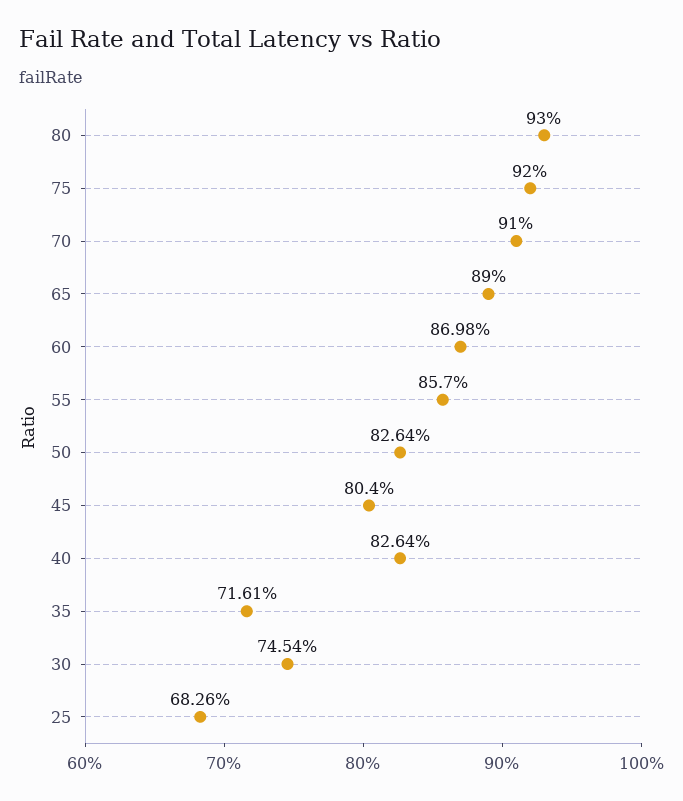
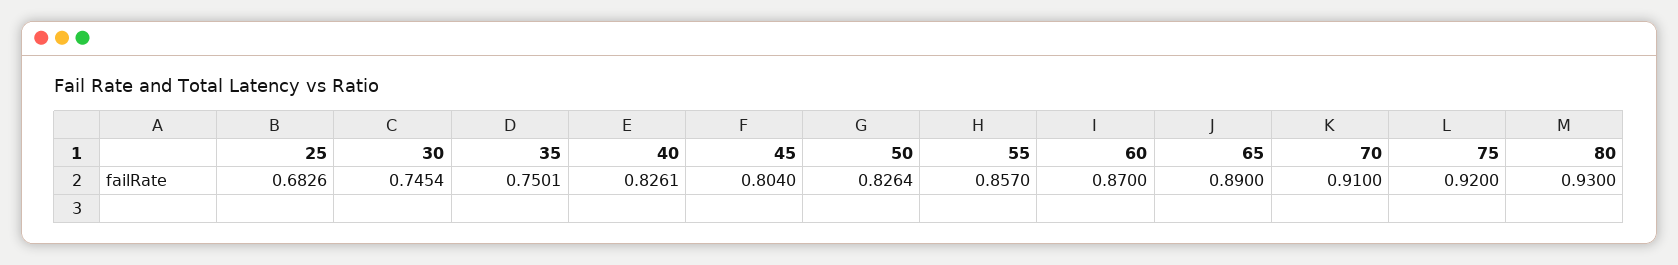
60: 0.8698 -> 0.87
40: 0.8264 -> 0.8261
35: 0.7161 -> 0.7501

